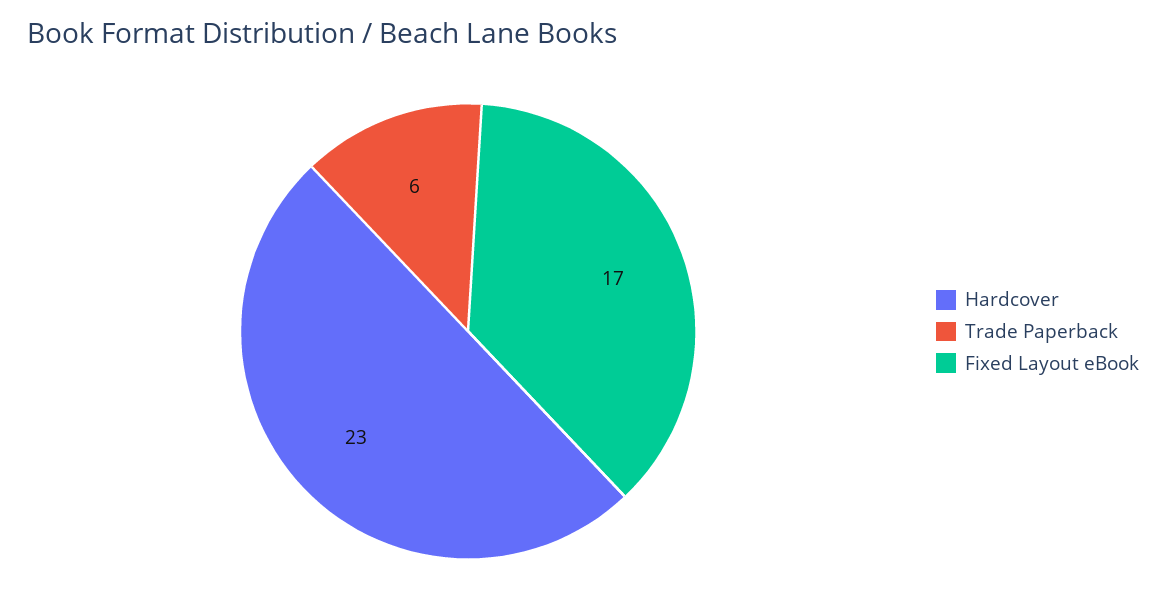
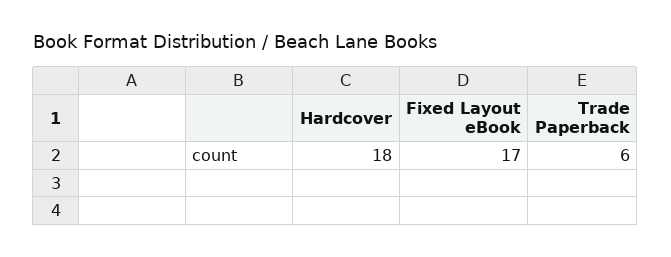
Hardcover: 23 -> 18

